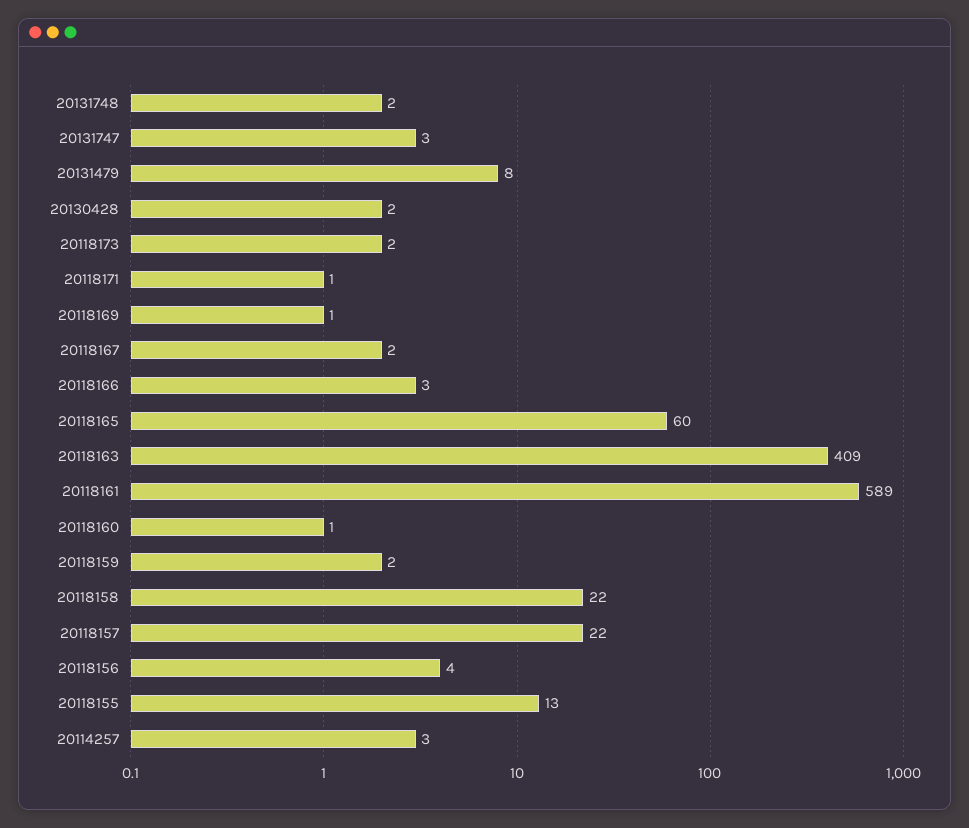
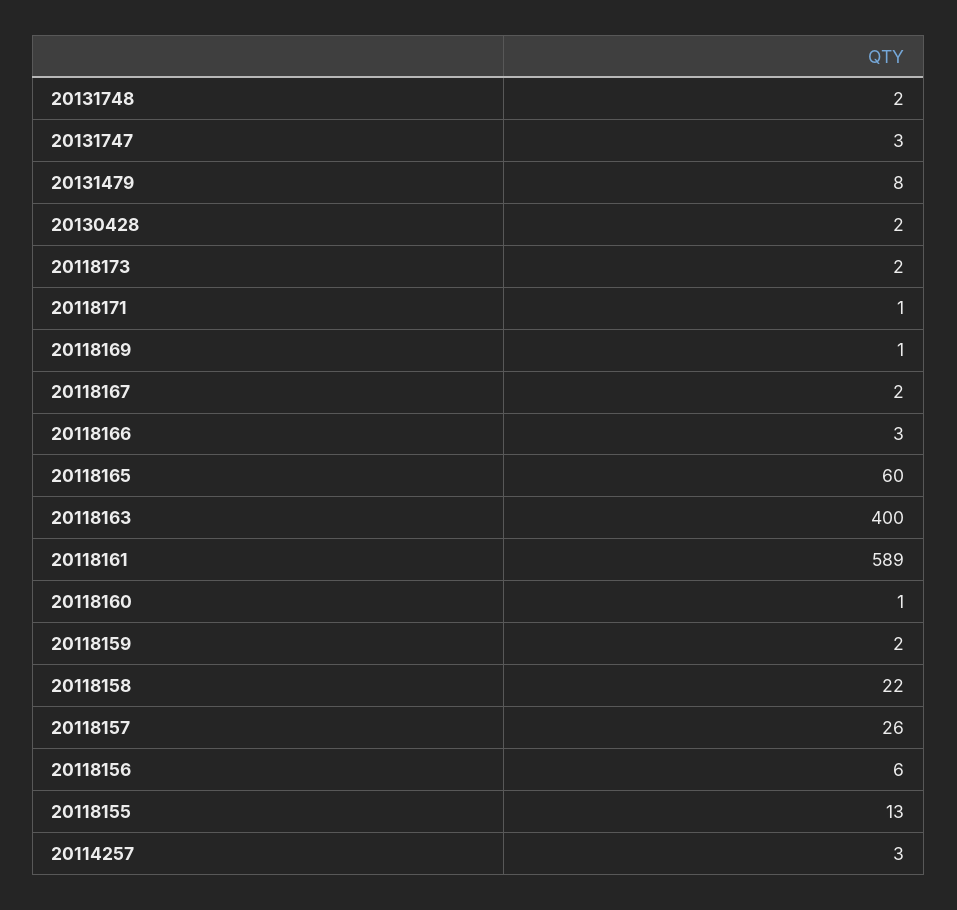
20118163: 409 -> 400
20118157: 22 -> 26
20118156: 4 -> 6

